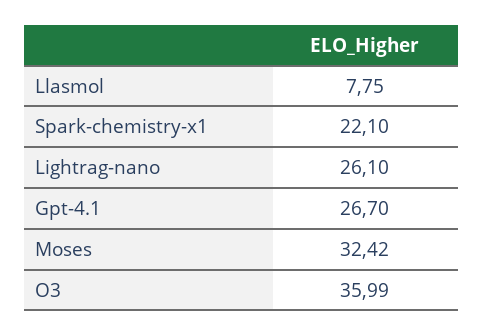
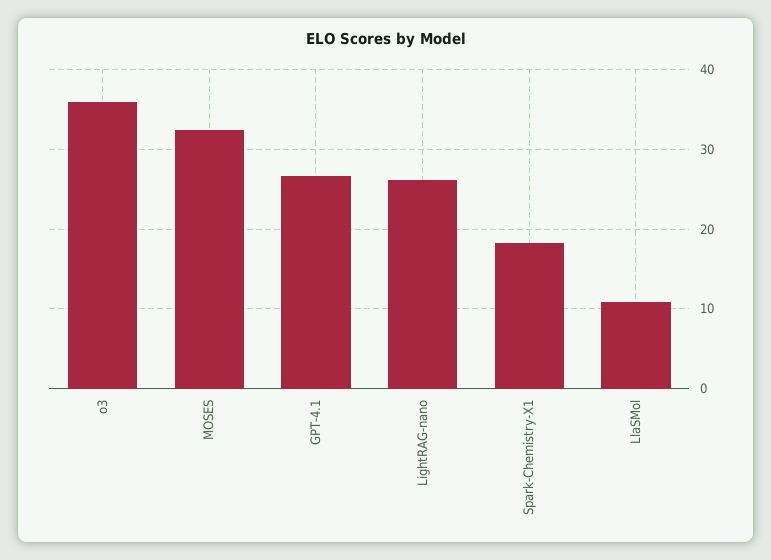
Llasmol: 7.75 -> 11
Spark-chemistry-x1: 22.1 -> 18

